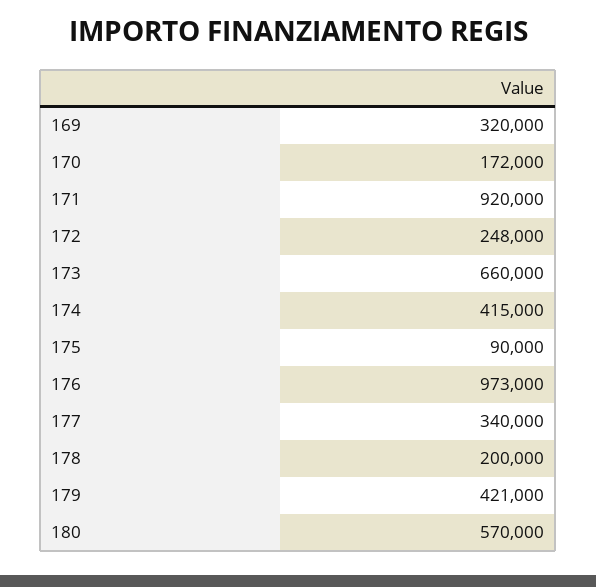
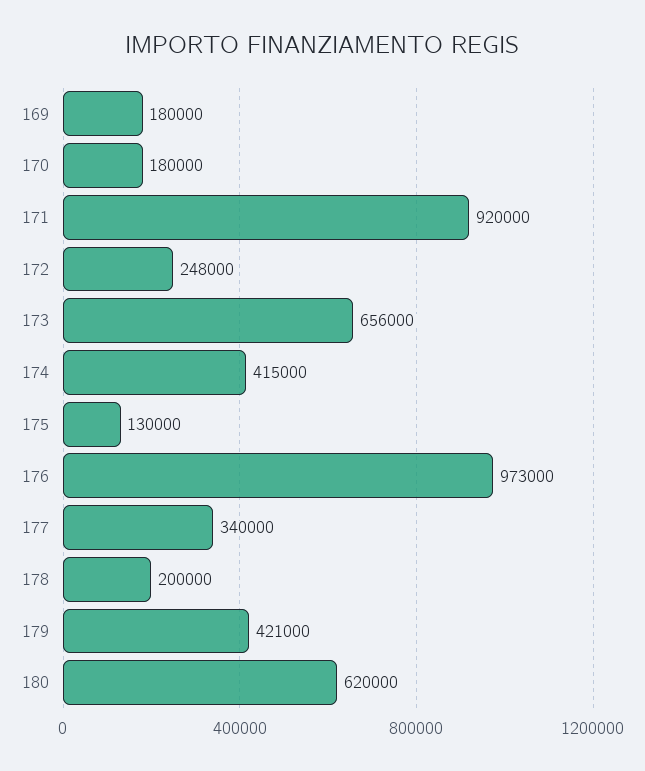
169: 320000 -> 180000
170: 172000 -> 180000
173: 660000 -> 656000
175: 90000 -> 130000
180: 570000 -> 620000

